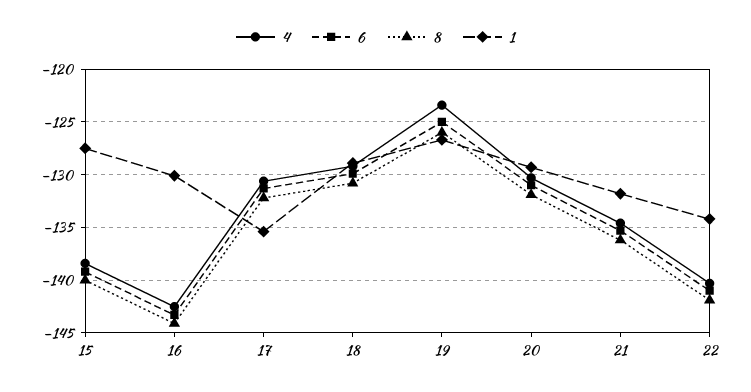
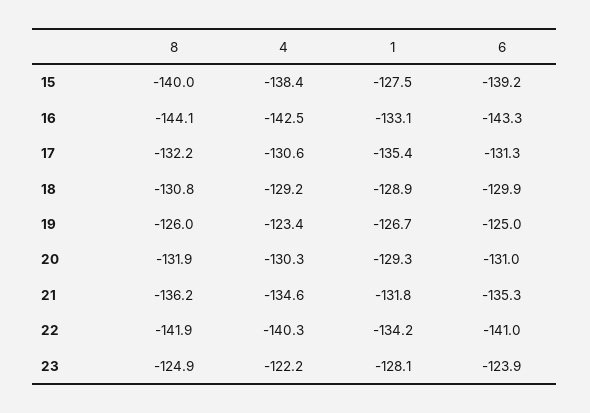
1, 16: -130 -> -133.1
8, 23: none -> -124.9
4, 23: none -> -122.2
1, 23: none -> -128.1
6, 23: none -> -123.9

